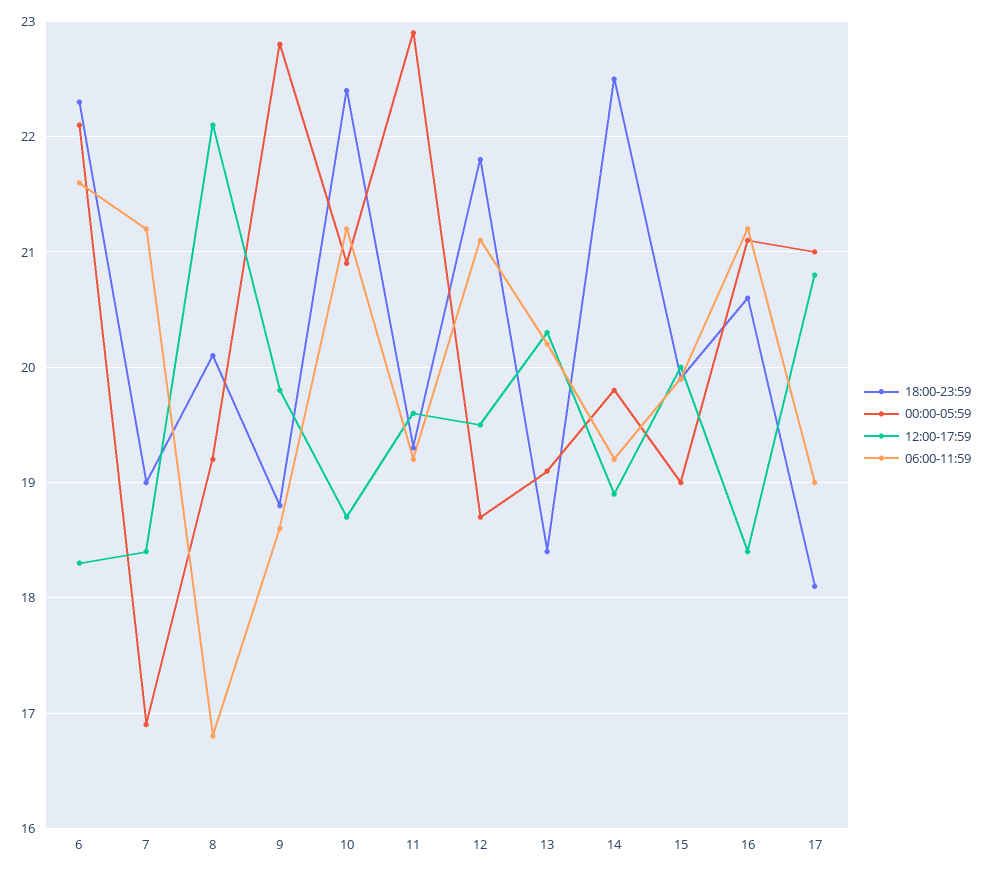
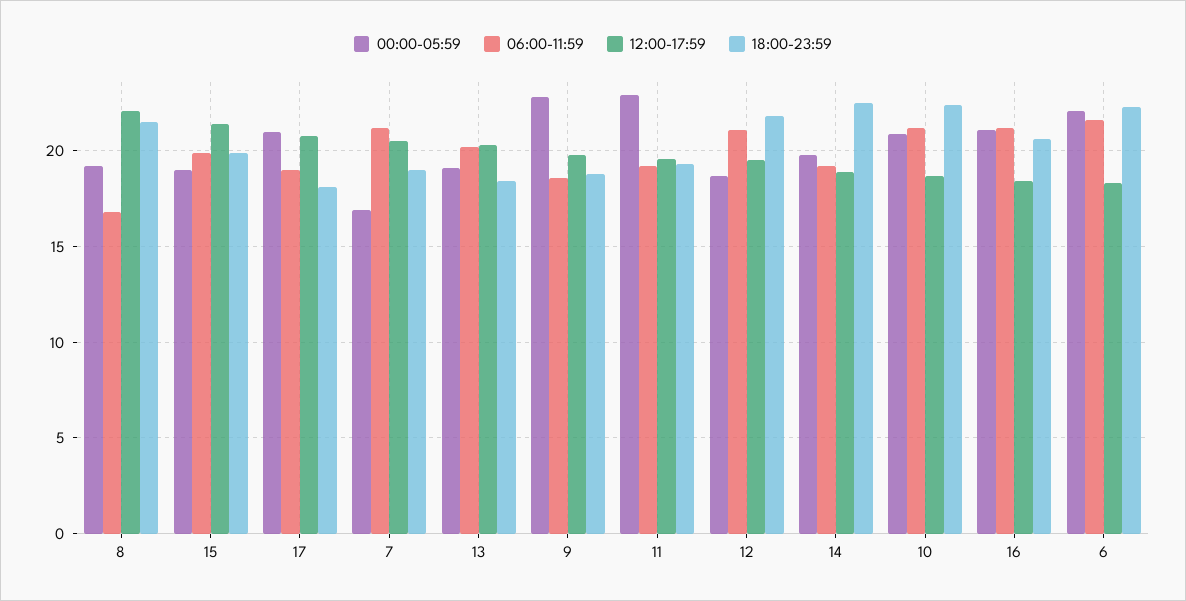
12:00-17:59, 7: 18.4 -> 20.5
18:00-23:59, 8: 20.1 -> 21.5
12:00-17:59, 15: 20 -> 21.5

